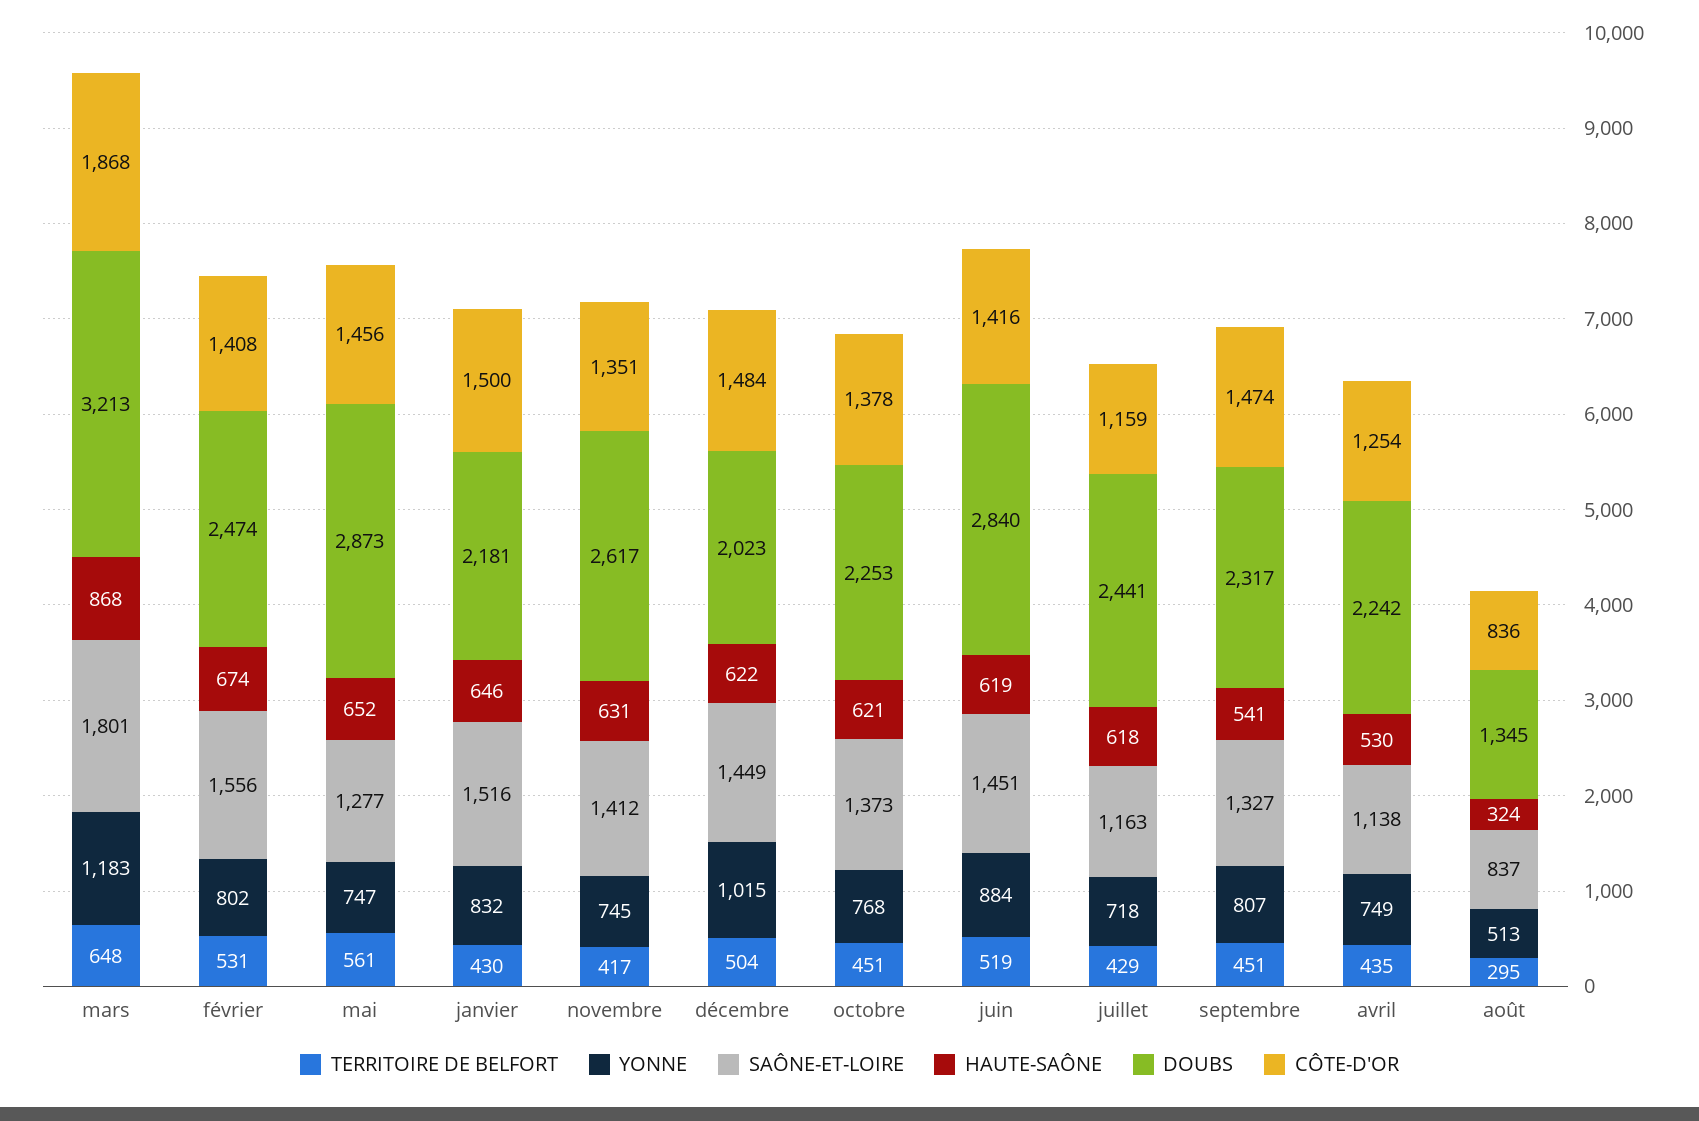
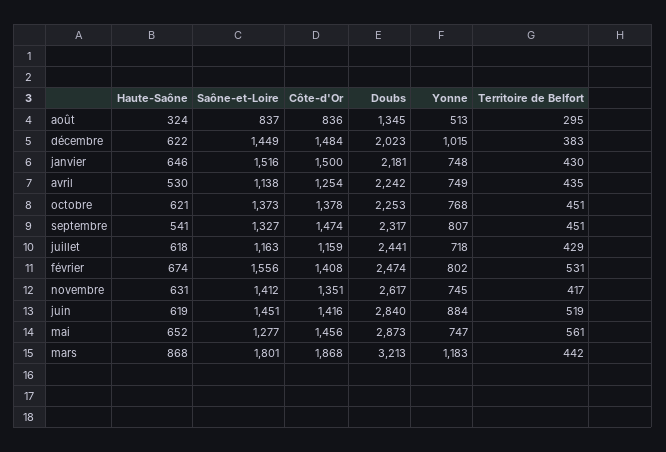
TERRITOIRE DE BELFORT, mars: 648 -> 442
YONNE, janvier: 832 -> 748
TERRITOIRE DE BELFORT, décembre: 504 -> 383

